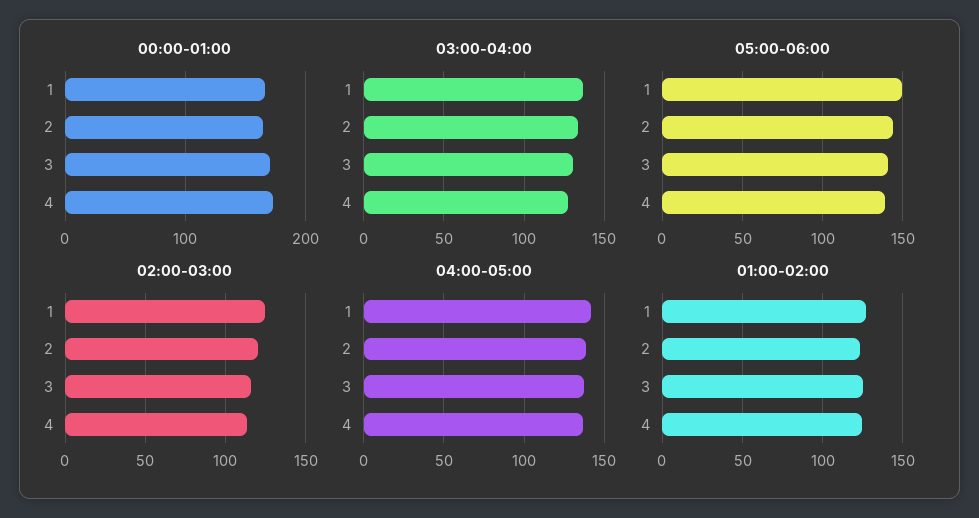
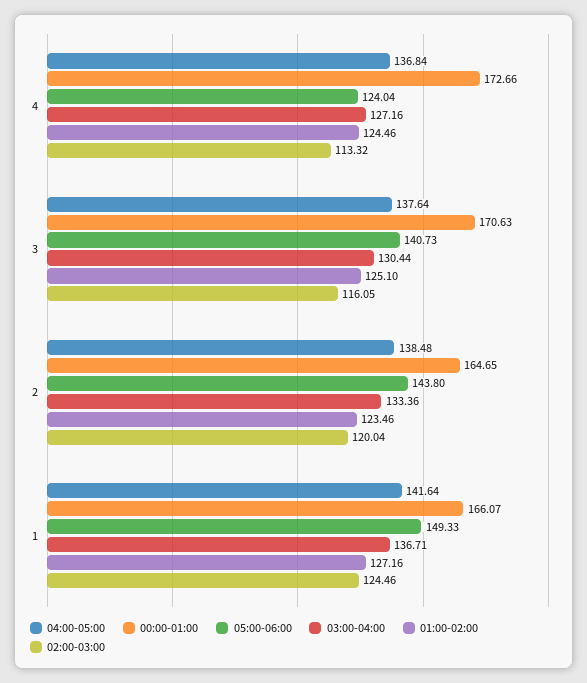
05:00-06:00, 4: 140 -> 124.04

